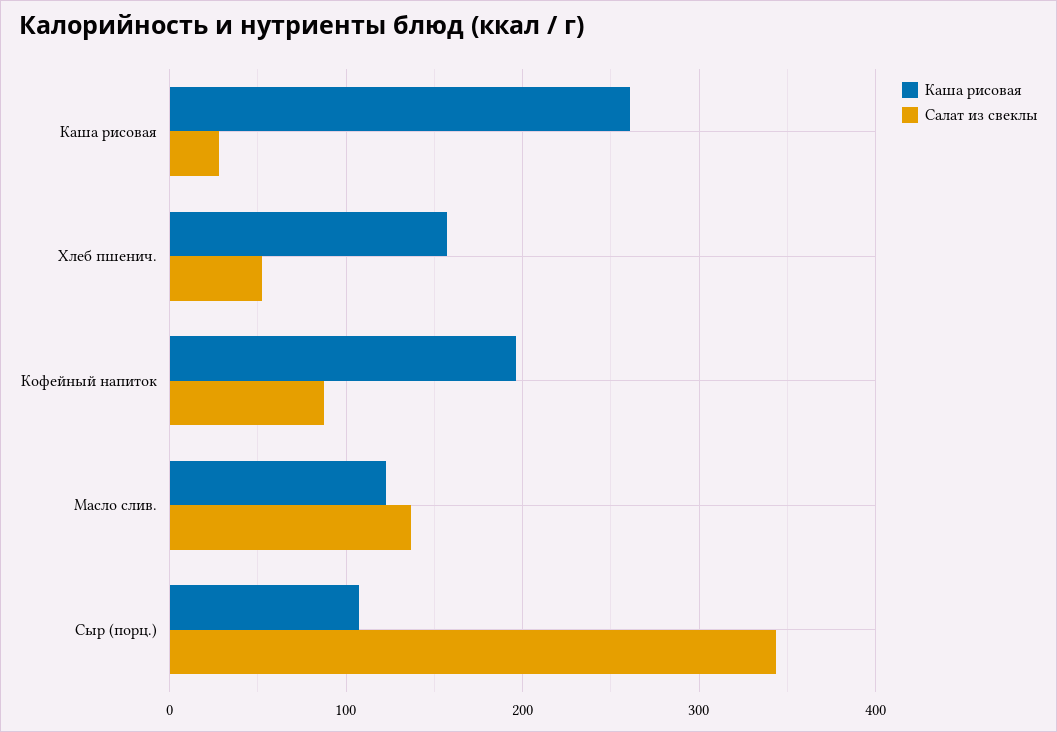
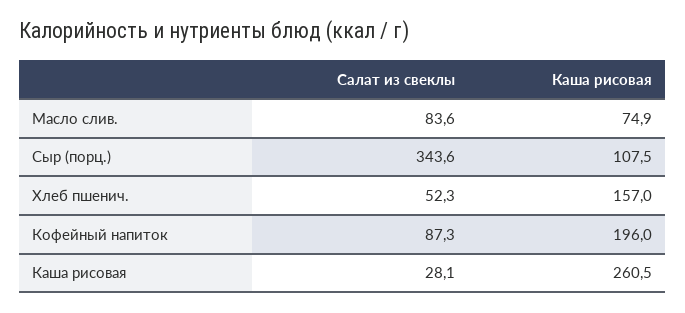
Каша рисовая, Масло слив.: 120 -> 74.9
Салат из свеклы, Масло слив.: 140 -> 83.6

